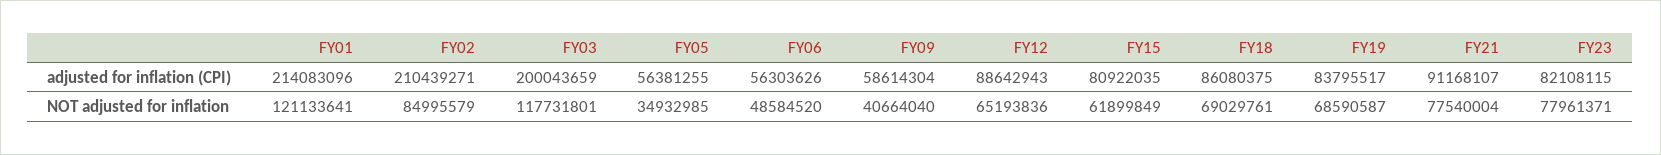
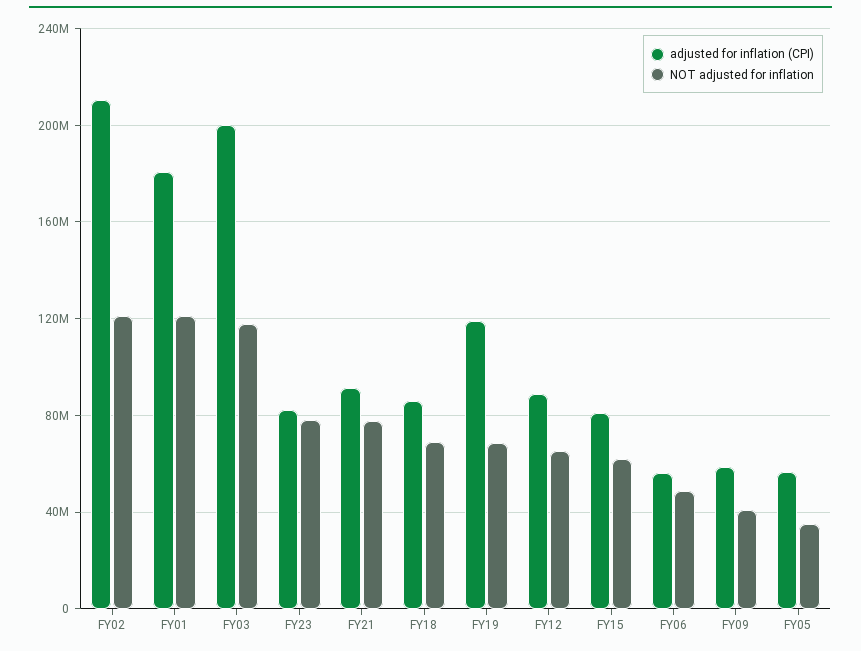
adjusted for inflation (CPI), FY01: 214083096 -> 180000000
adjusted for inflation (CPI), FY19: 83795517 -> 120000000
NOT adjusted for inflation, FY02: 84995579 -> 120000000

